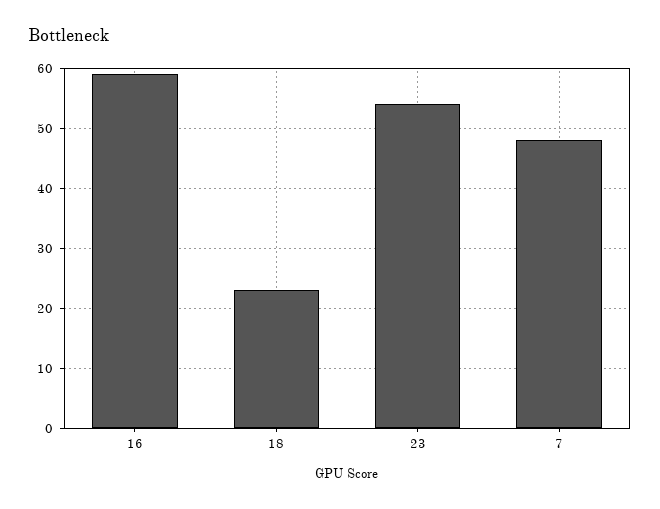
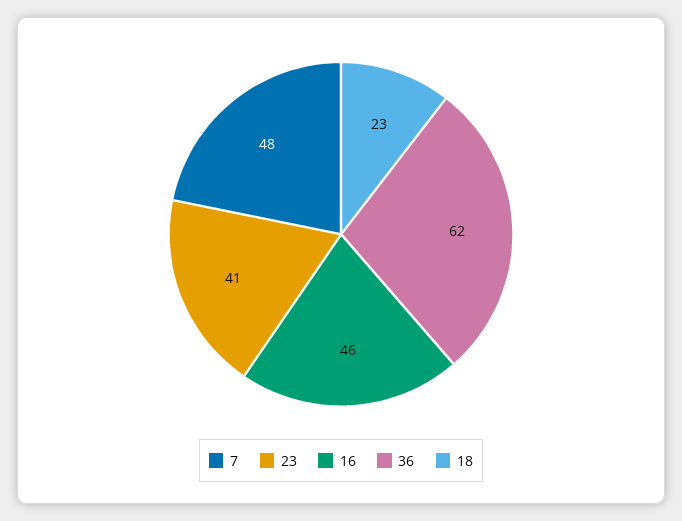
16: 60 -> 46
23: 55 -> 41
36: none -> 62

